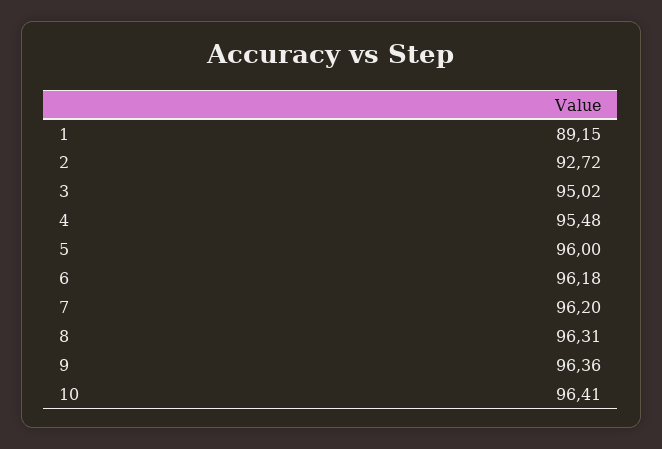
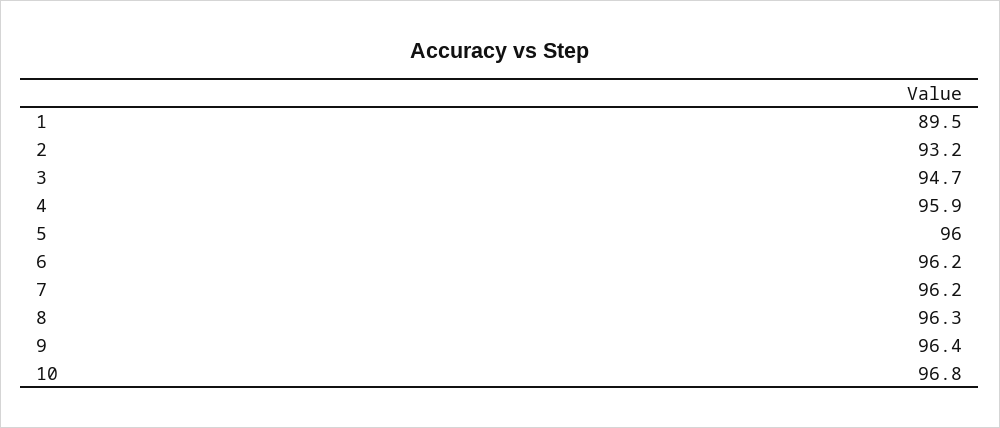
1: 89.15 -> 89.5
2: 92.72 -> 93.2
3: 95.02 -> 94.7
4: 95.48 -> 95.9
10: 96.41 -> 96.8

